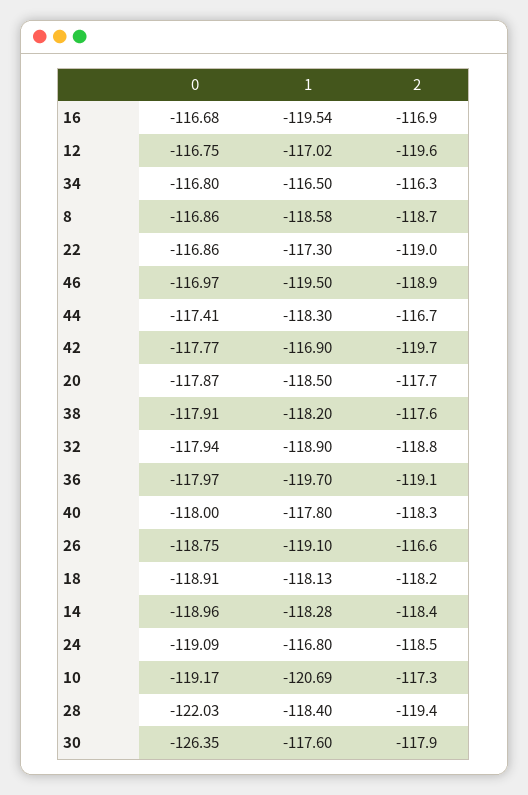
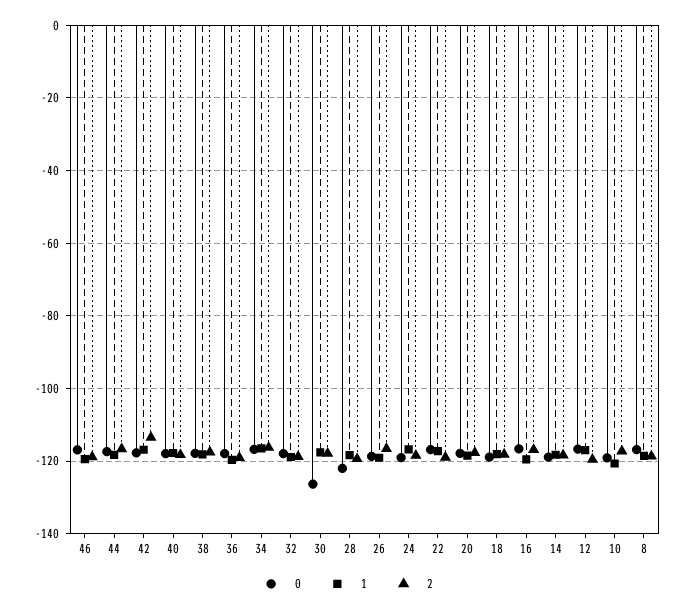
2, 42: -119.7 -> -114

